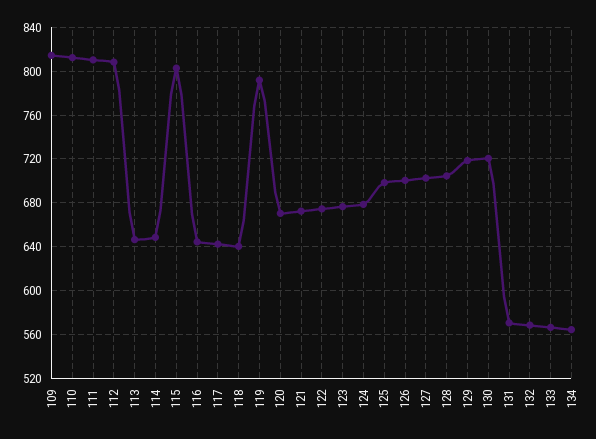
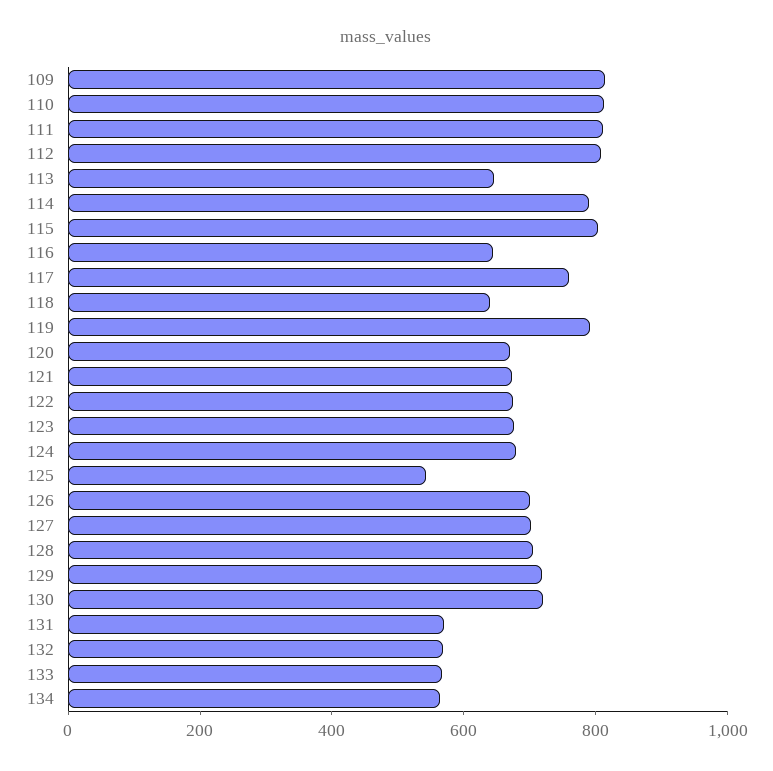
114: 650 -> 800
117: 640 -> 750
125: 700 -> 550

